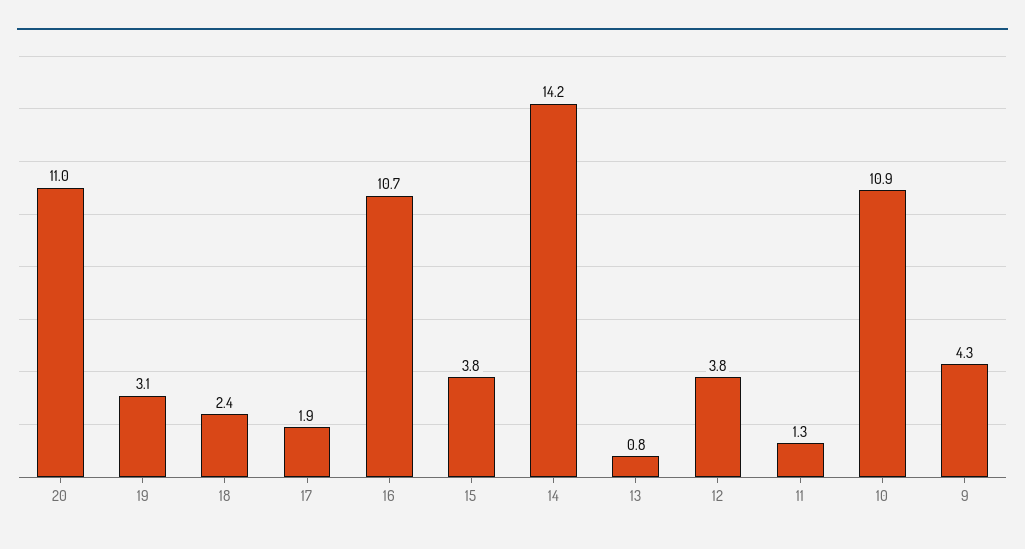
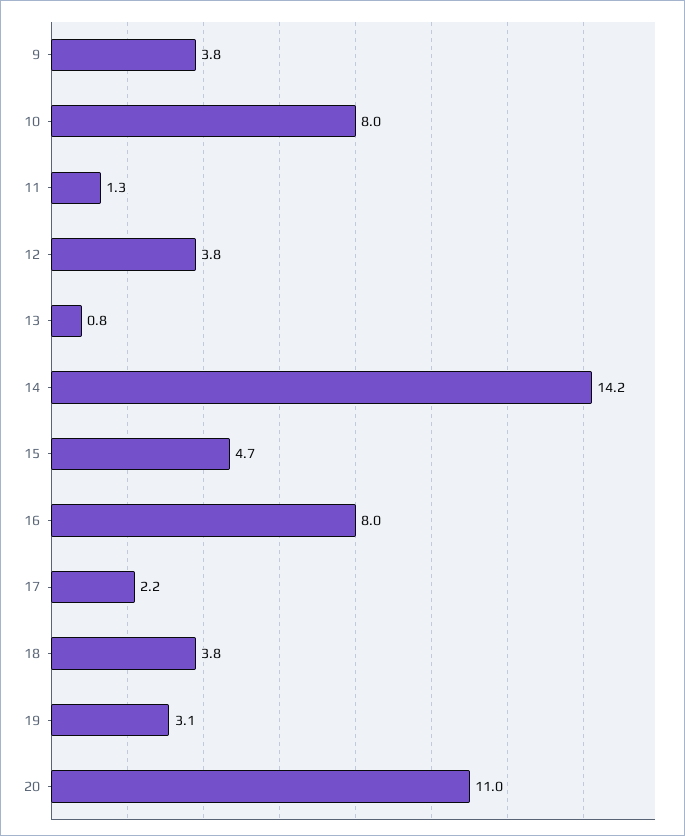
18: 2.4 -> 3.8
17: 1.9 -> 2.2
16: 10.7 -> 8
15: 3.8 -> 4.7
10: 10.9 -> 8
9: 4.3 -> 3.8

